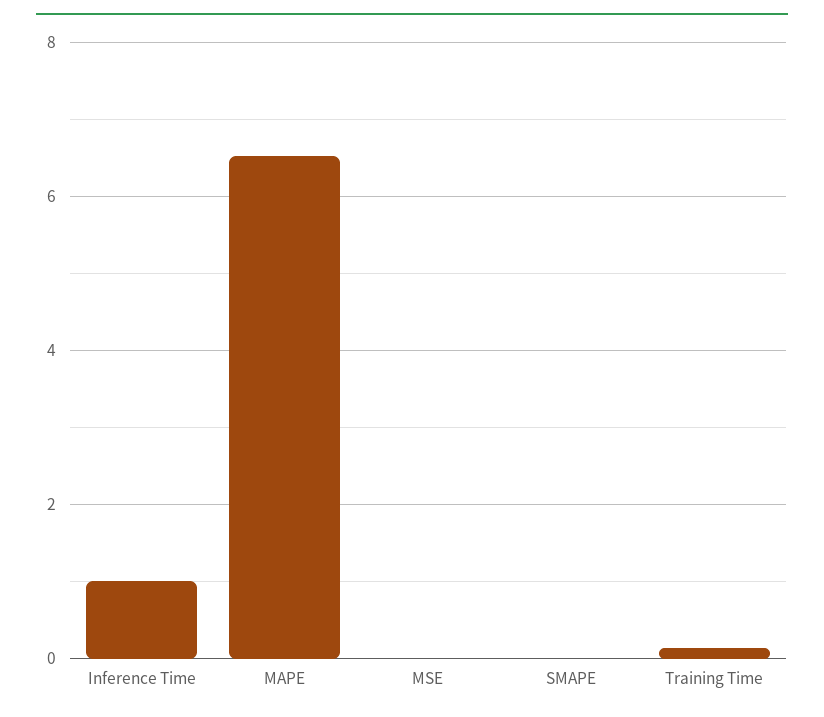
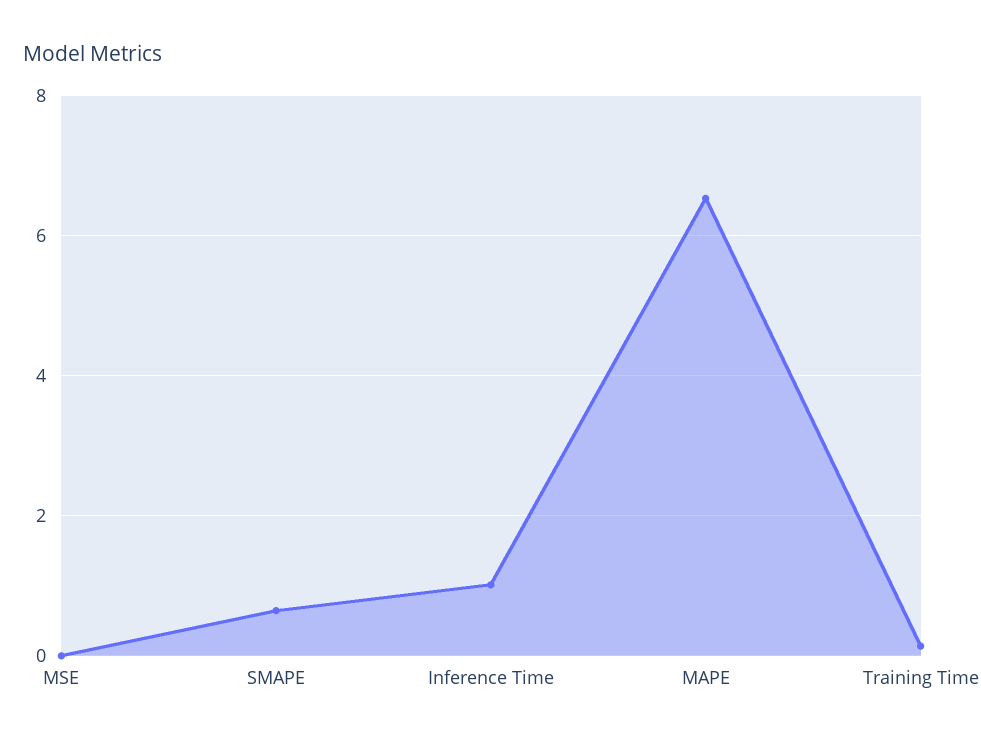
SMAPE: 0 -> 0.6

